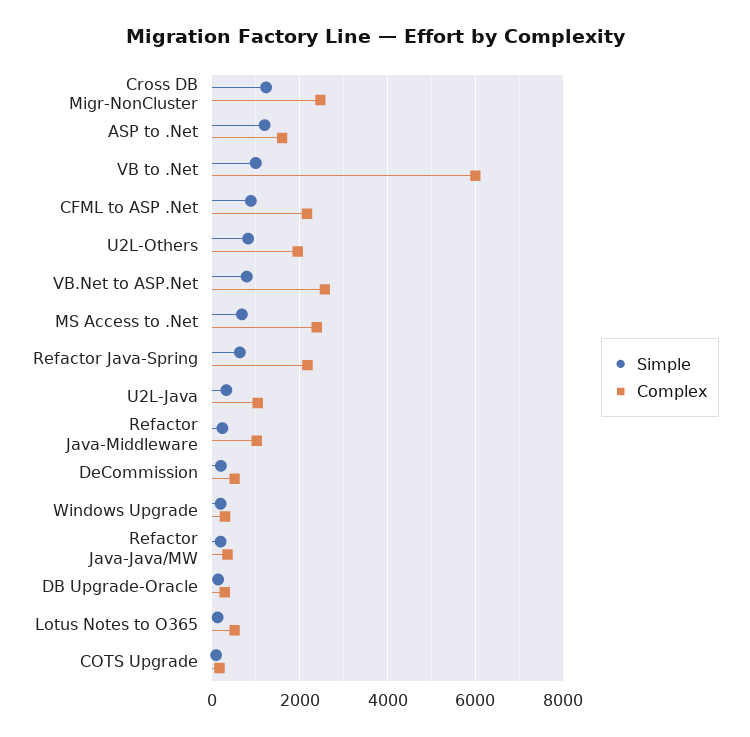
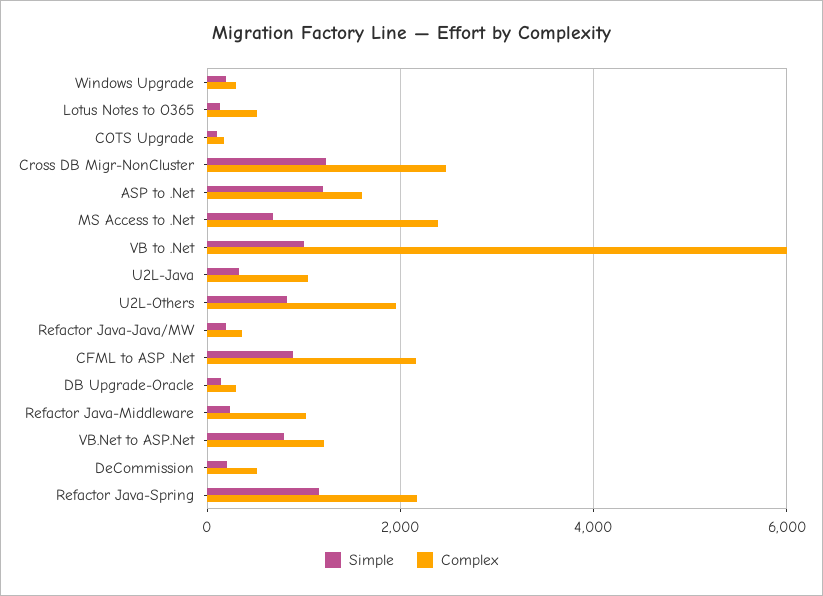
Complex, VB.Net to ASP.Net: 2600 -> 1200
Simple, Refactor Java-Spring: 600 -> 1200

